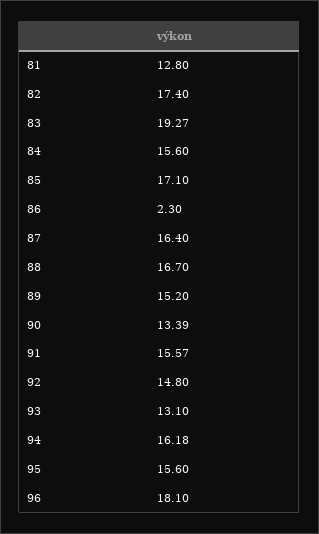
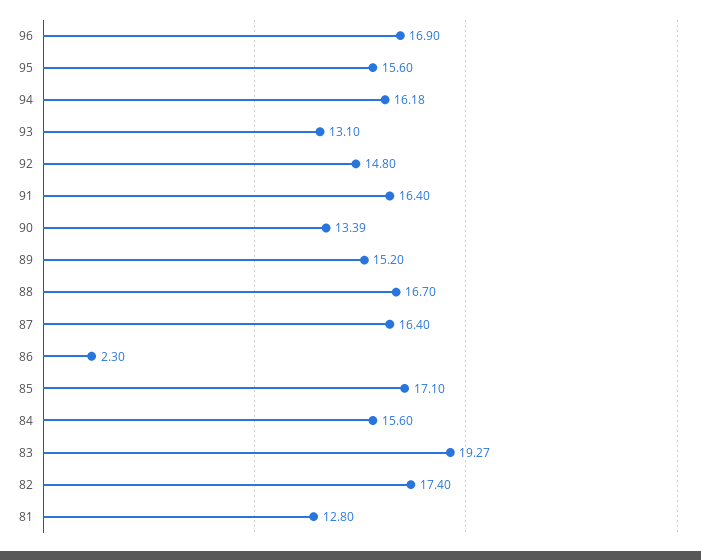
91: 15.57 -> 16.4
96: 18.1 -> 16.9

